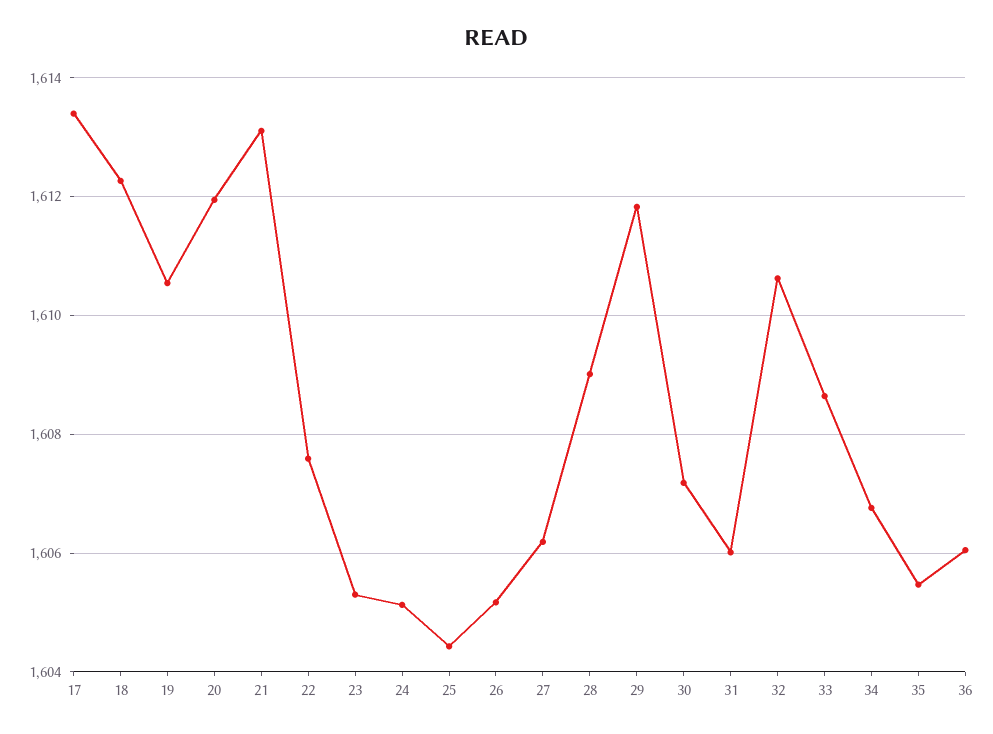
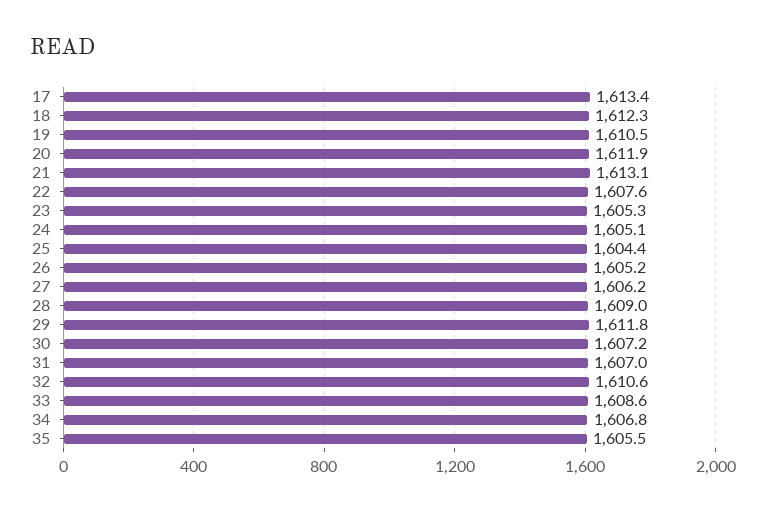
31: 1606 -> 1607
36: 1606 -> none

